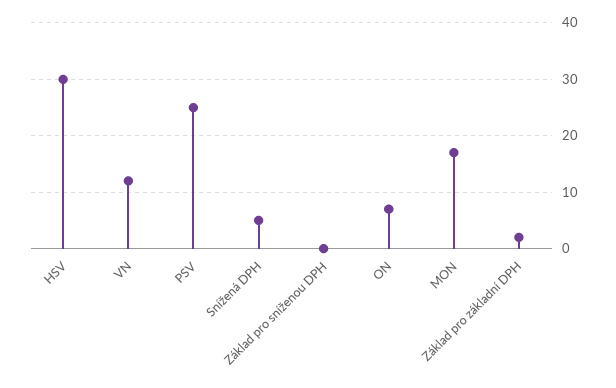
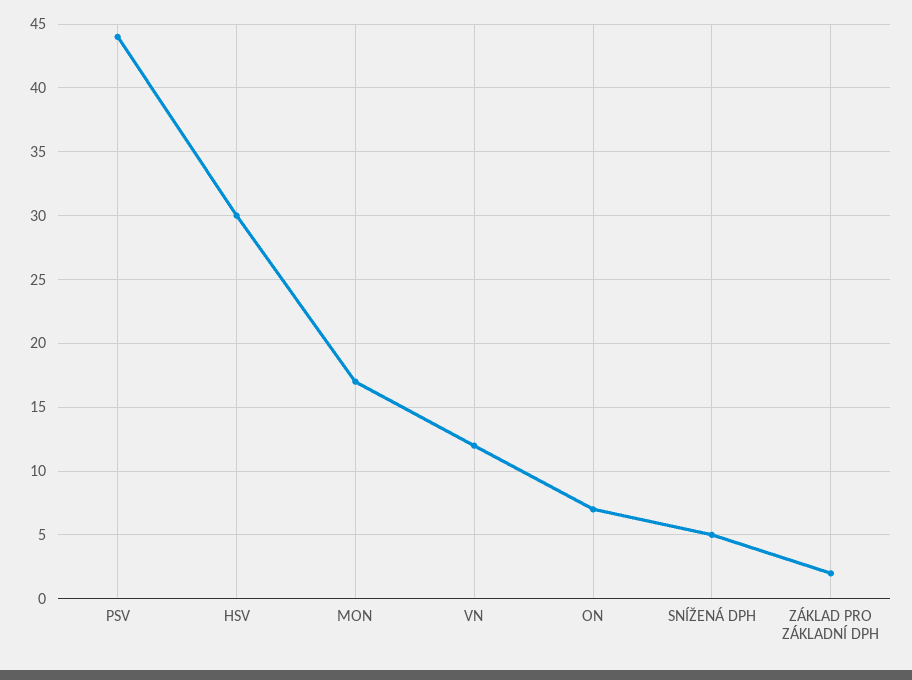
PSV: 25 -> 44
Základ pro sníženou DPH: 0 -> none

